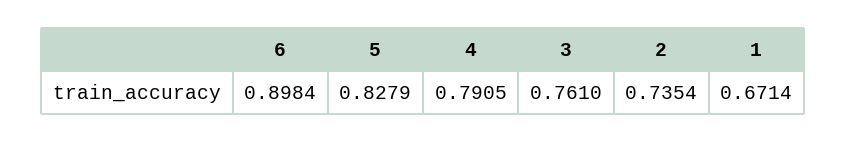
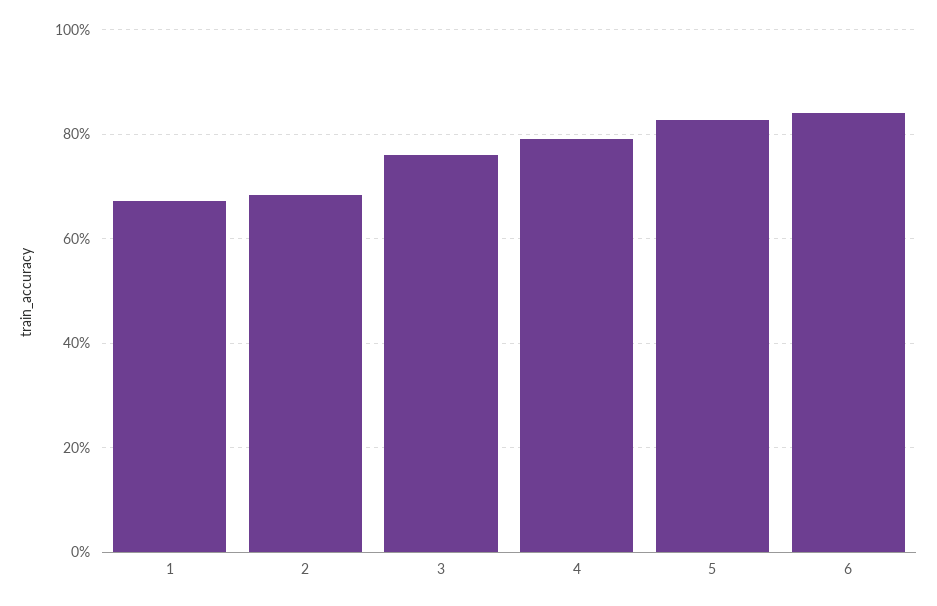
6: 0.8984 -> 0.84
2: 0.7354 -> 0.68

